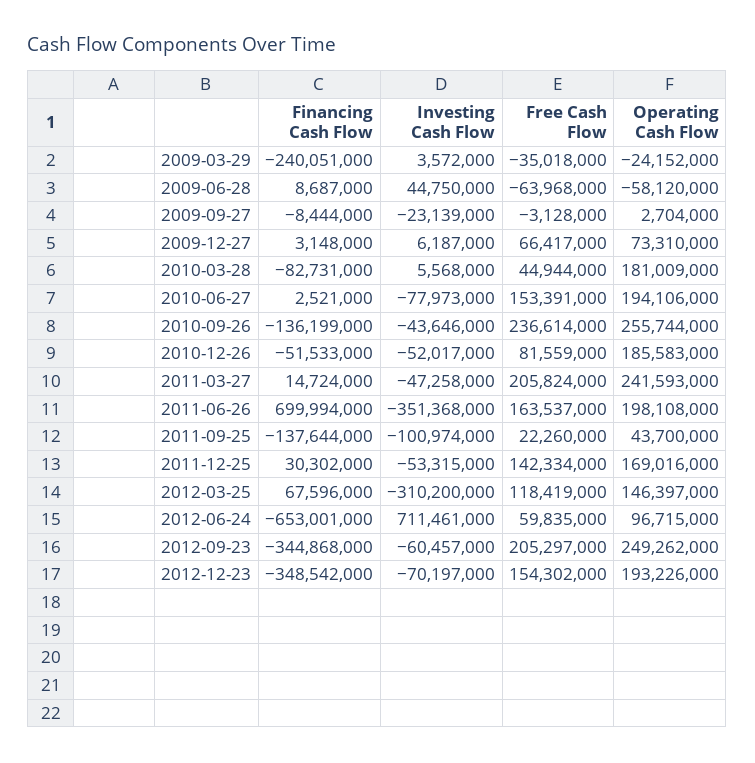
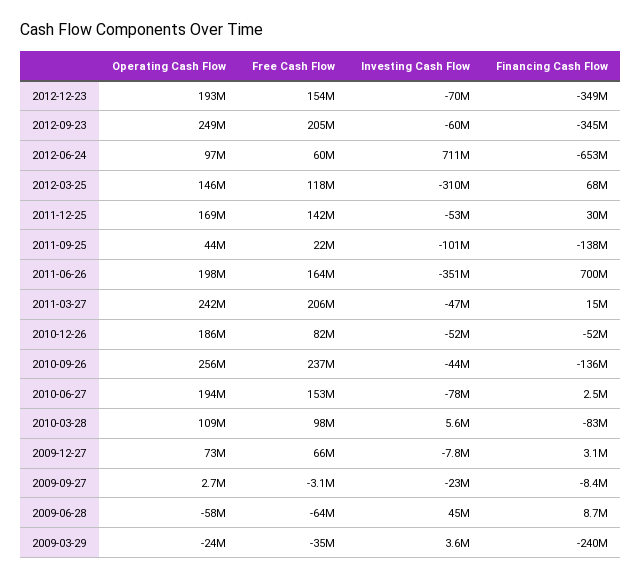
Investing Cash Flow, 2009-12-27: 6187000 -> -7800000
Free Cash Flow, 2010-03-28: 44944000 -> 98000000
Operating Cash Flow, 2010-03-28: 181009000 -> 109000000

